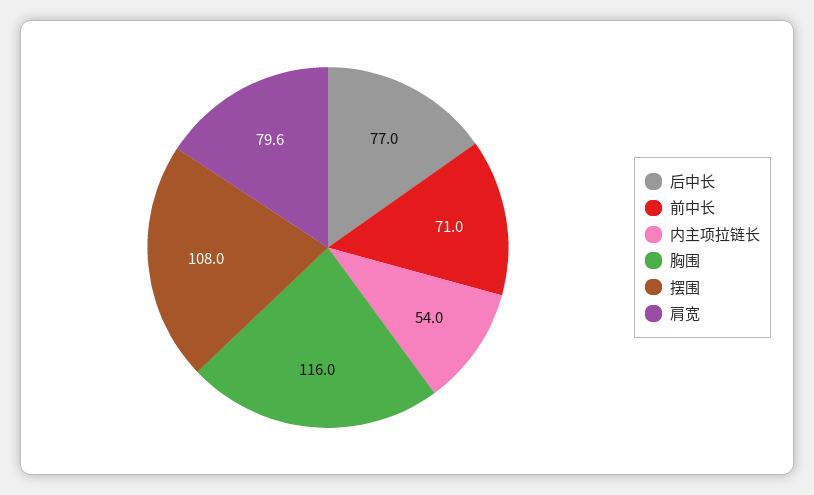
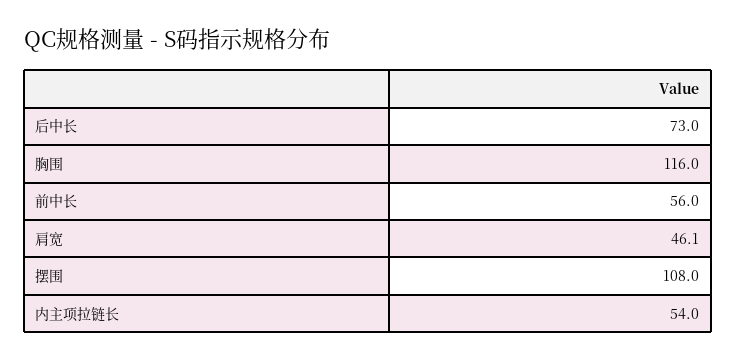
后中长: 77 -> 73
前中长: 71 -> 56
肩宽: 79.6 -> 46.1

